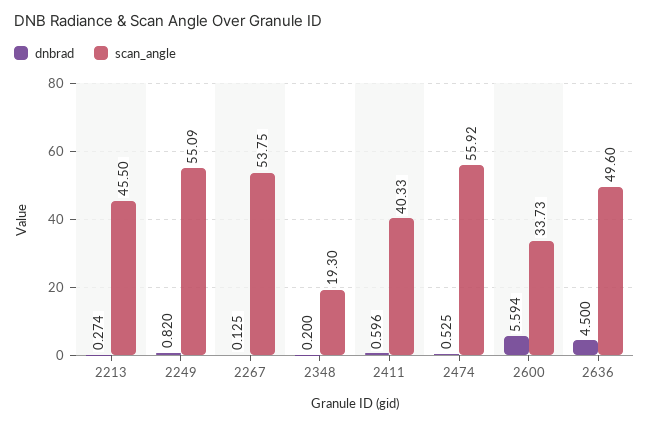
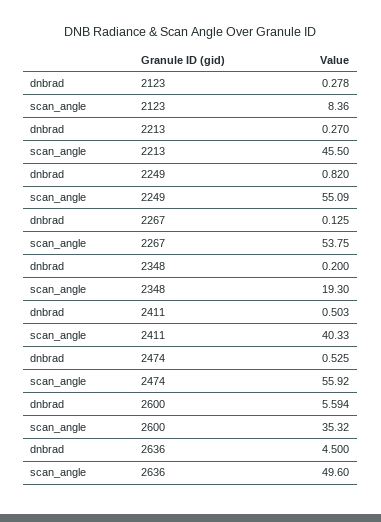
dnbrad, 2213: 0.274 -> 0.27
dnbrad, 2411: 0.596 -> 0.503
scan_angle, 2600: 33.73 -> 35.32
dnbrad, 2123: none -> 0.278
scan_angle, 2123: none -> 8.36

